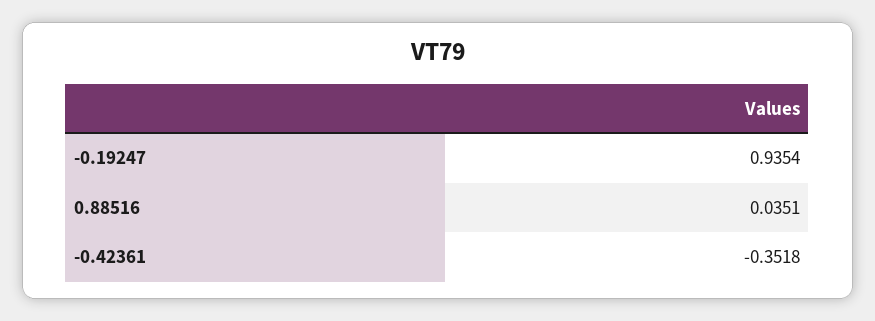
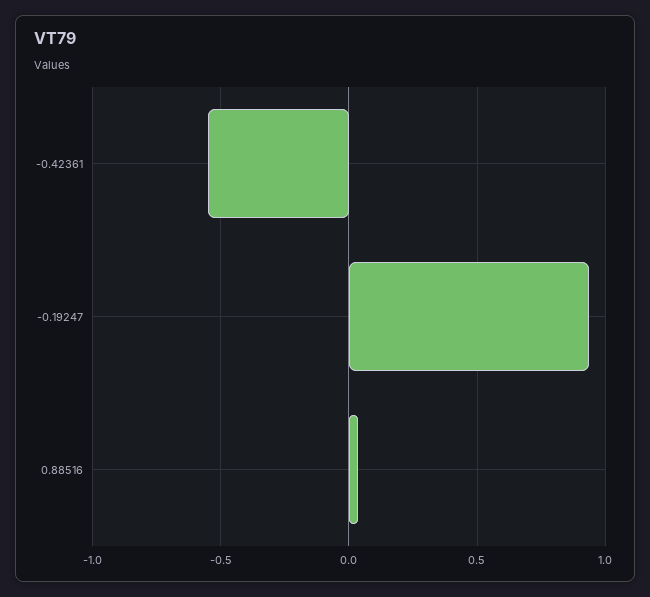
-0.42361: -0.3518 -> -0.55

